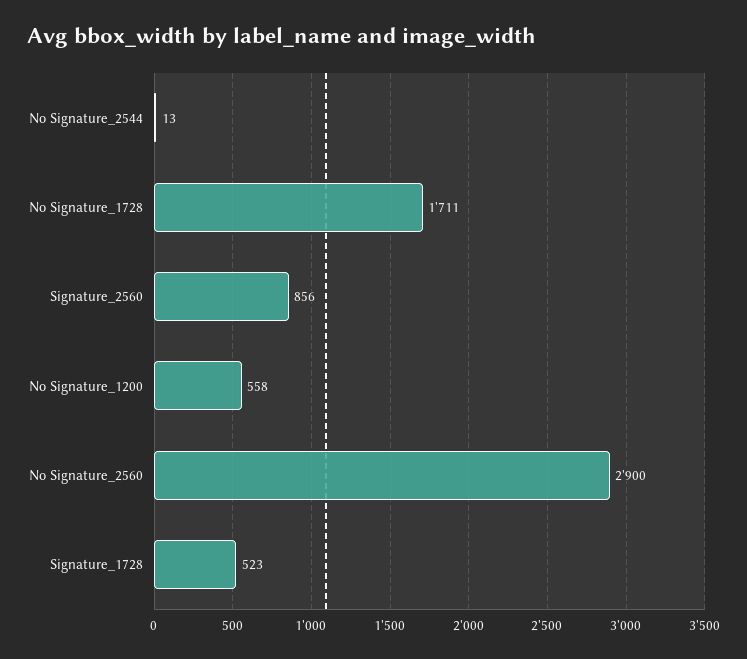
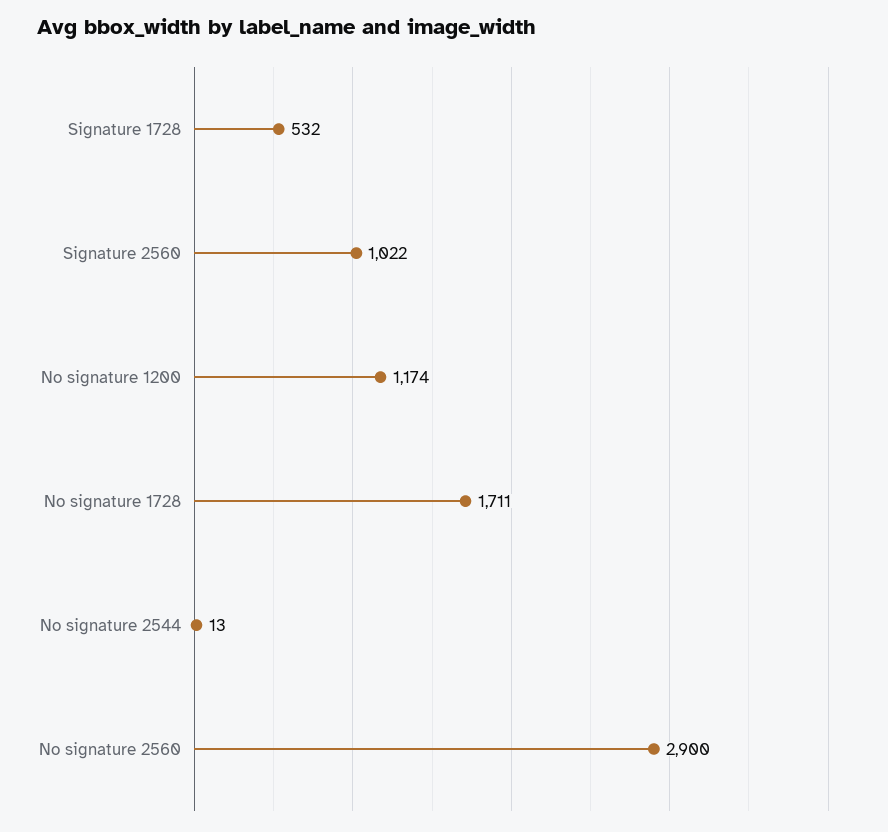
Signature_2560: 856 -> 1022
No Signature_1200: 558 -> 1174
Signature_1728: 523 -> 532

